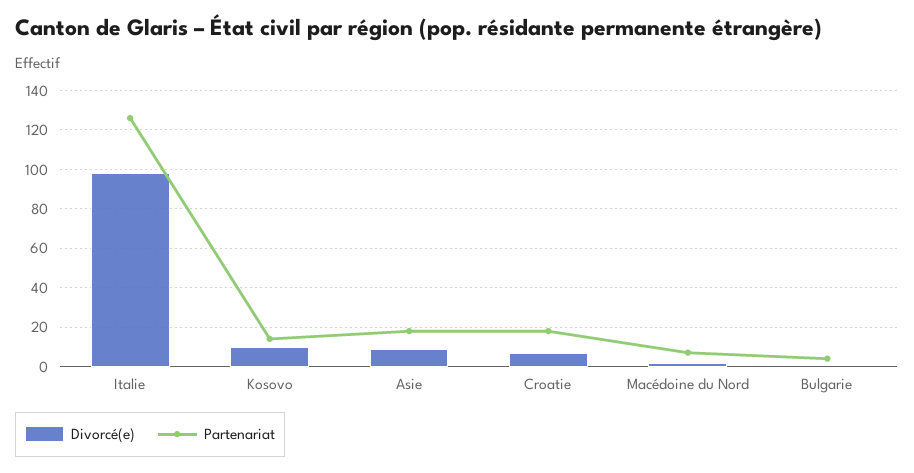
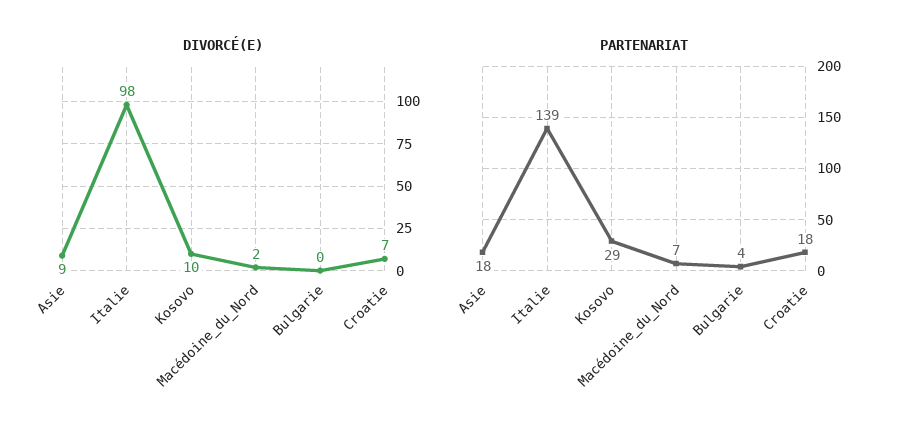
Partenariat, Italie: 125 -> 139
Partenariat, Kosovo: 15 -> 29

